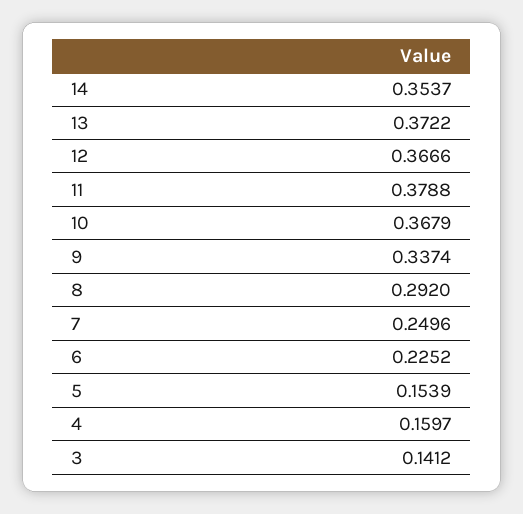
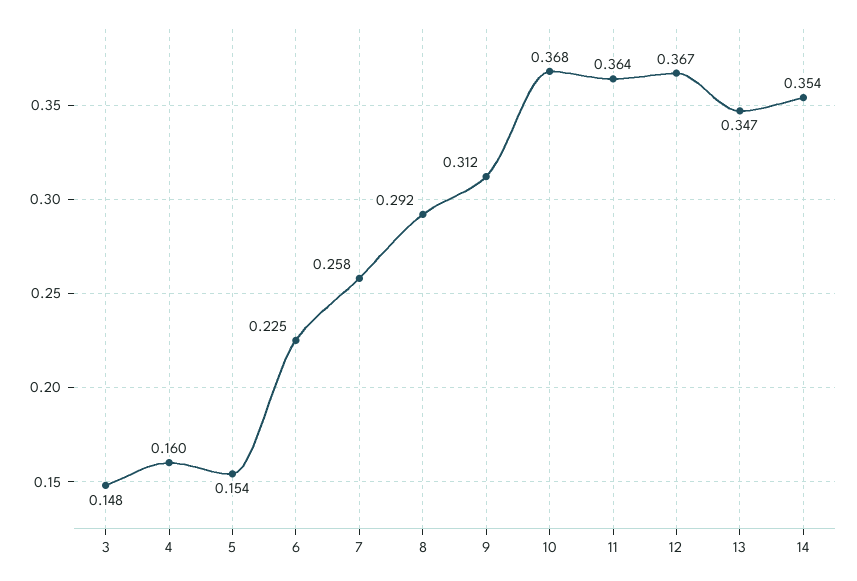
13: 0.3722 -> 0.347
11: 0.3788 -> 0.364
9: 0.3374 -> 0.312
7: 0.2496 -> 0.258
3: 0.1412 -> 0.148

